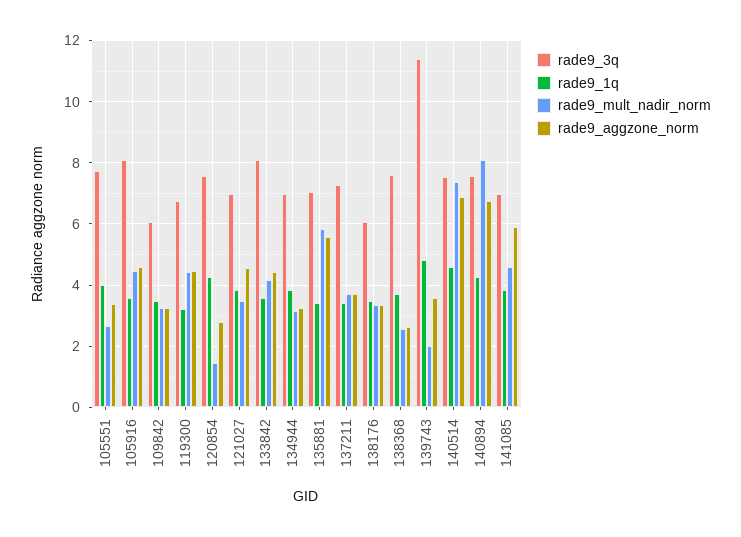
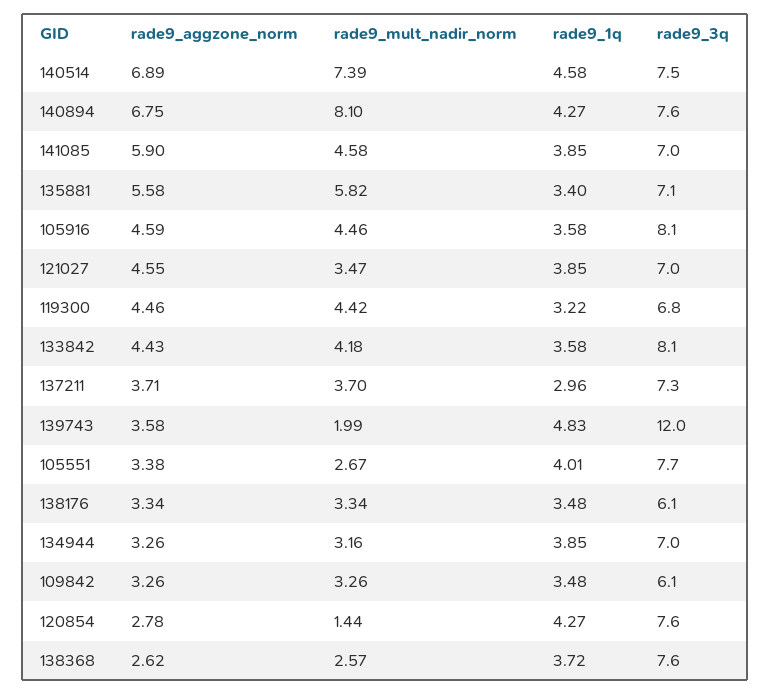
rade9_1q, 137211: 3.4 -> 2.96
rade9_3q, 139743: 11.4 -> 12

